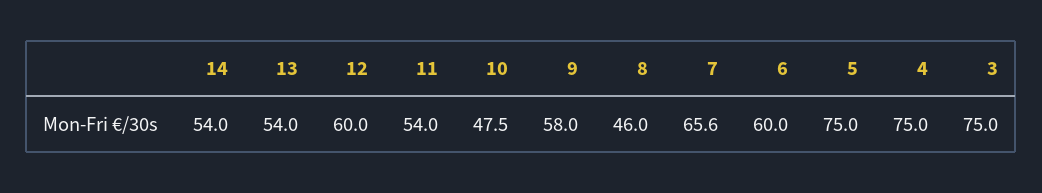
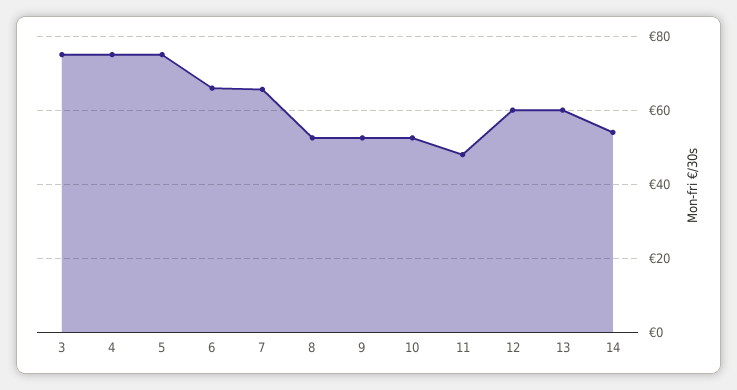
13: 54 -> 60
11: 54 -> 48
10: 47.5 -> 52
9: 58 -> 52
8: 46 -> 52
6: 60 -> 66

